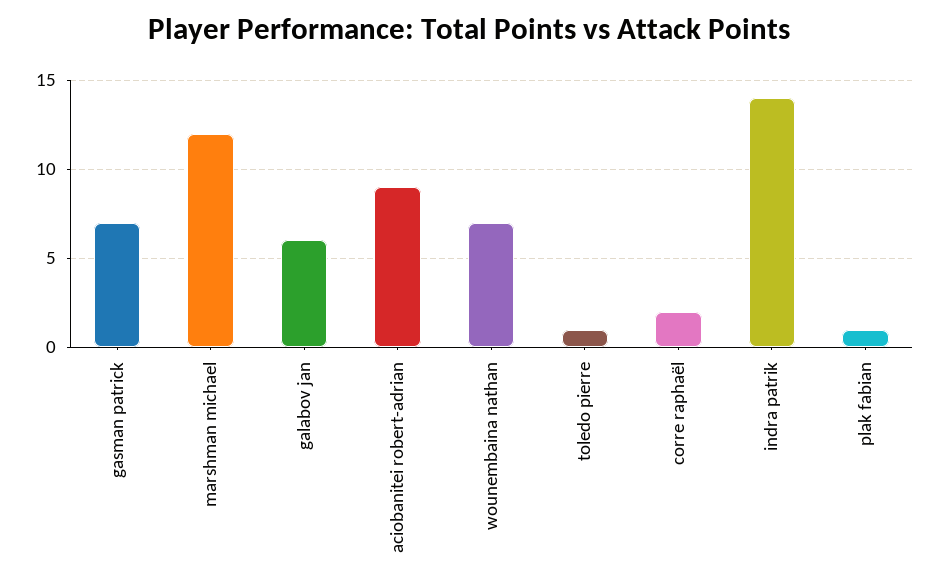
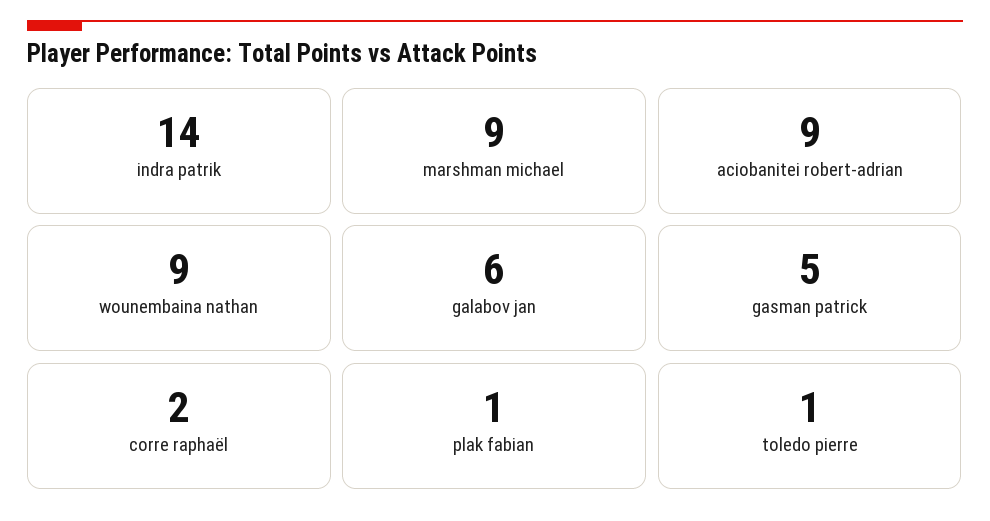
gasman patrick: 7 -> 5
marshman michael: 12 -> 9
wounembaina nathan: 7 -> 9

